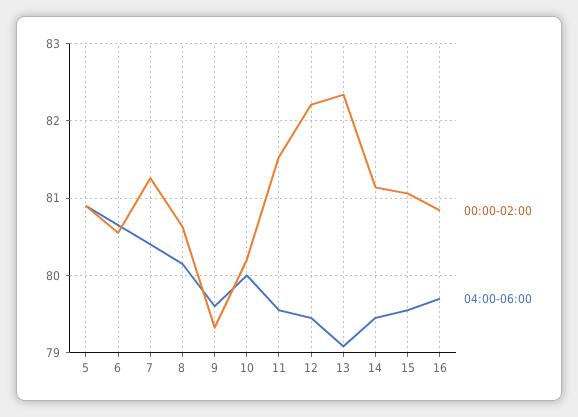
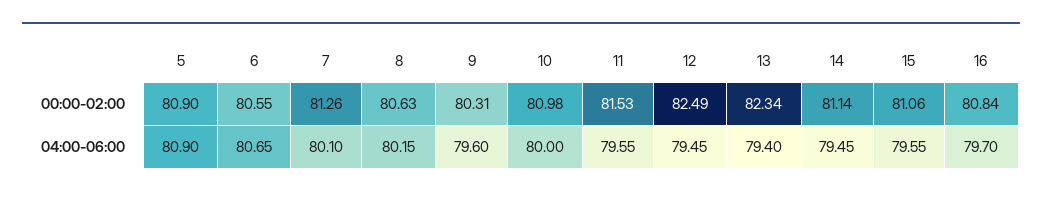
04:00-06:00, 7: 80.4 -> 80.1
00:00-02:00, 9: 79.3 -> 80.31
00:00-02:00, 10: 80.2 -> 80.98
00:00-02:00, 12: 82.2 -> 82.49
04:00-06:00, 13: 79.1 -> 79.4

